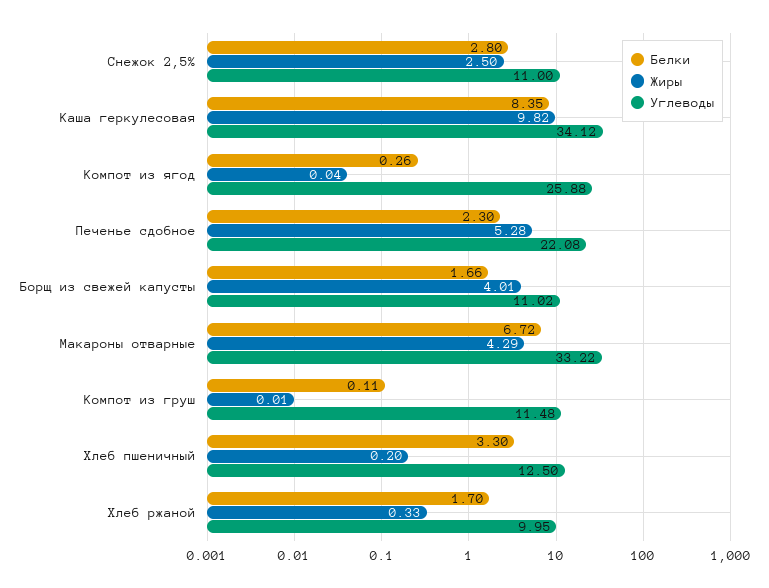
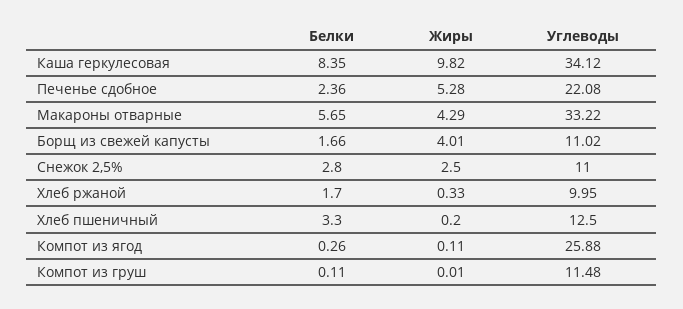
Жиры, Компот из ягод: 0.04 -> 0.11
Белки, Печенье сдобное: 2.3 -> 2.36
Белки, Макароны отварные: 6.72 -> 5.65

